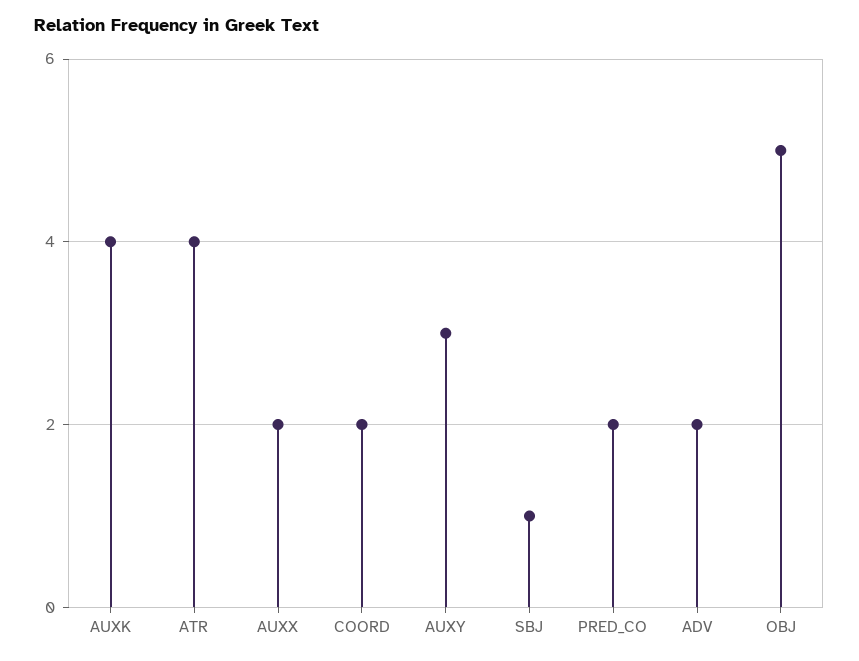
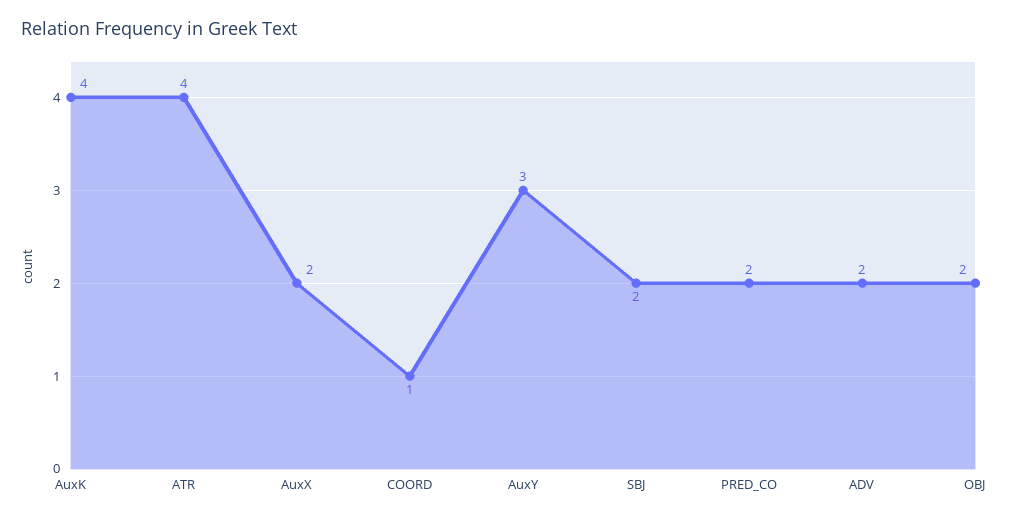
COORD: 2 -> 1
SBJ: 1 -> 2
OBJ: 5 -> 2

